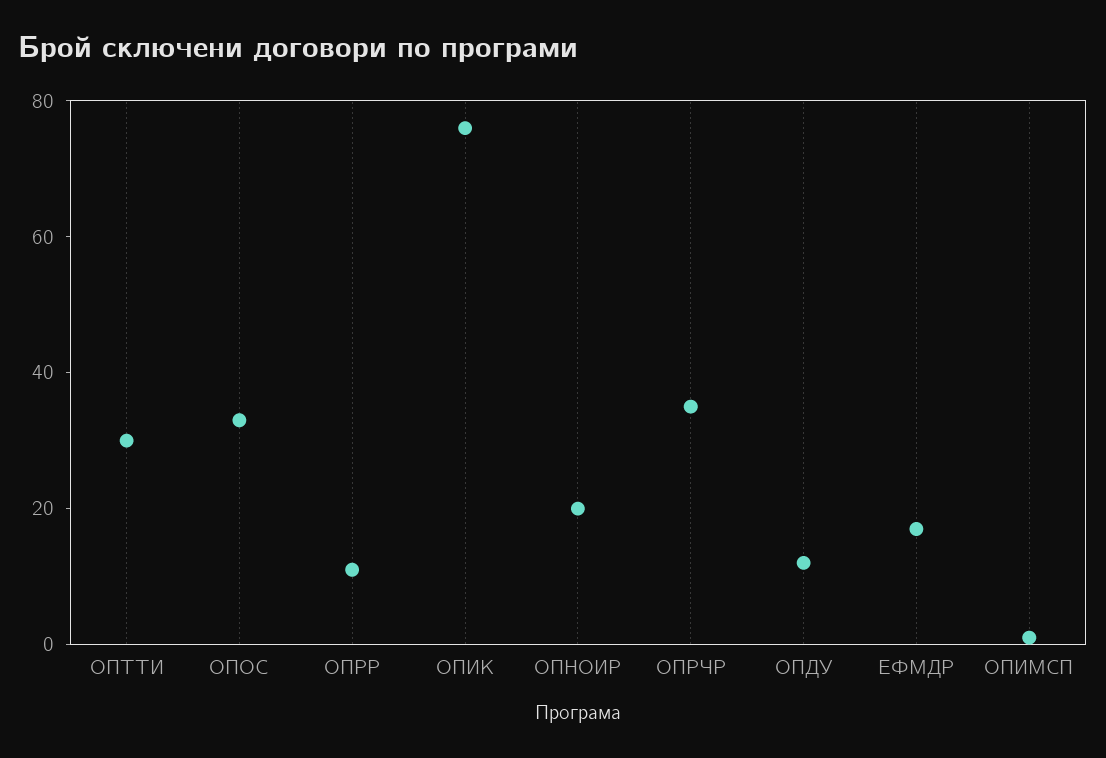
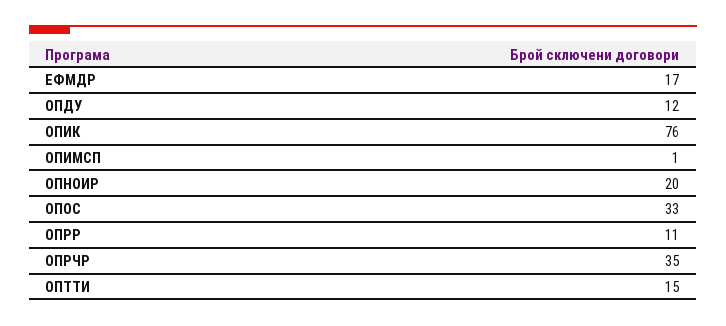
ОПТТИ: 30 -> 15

